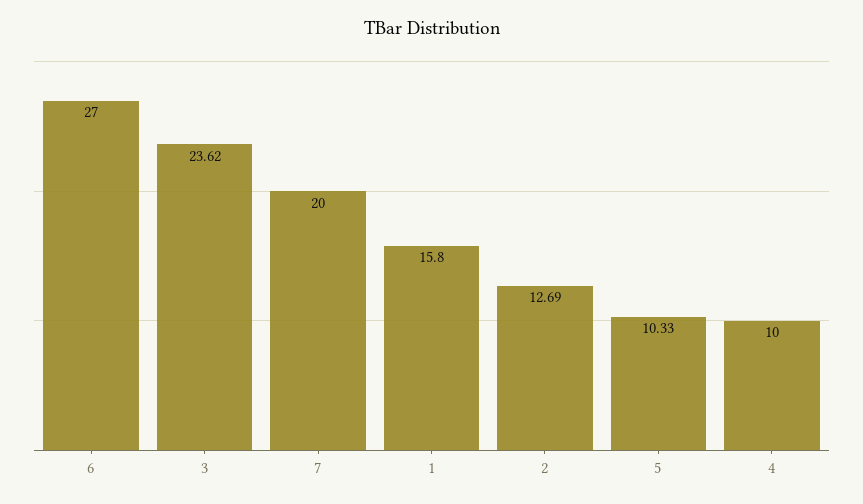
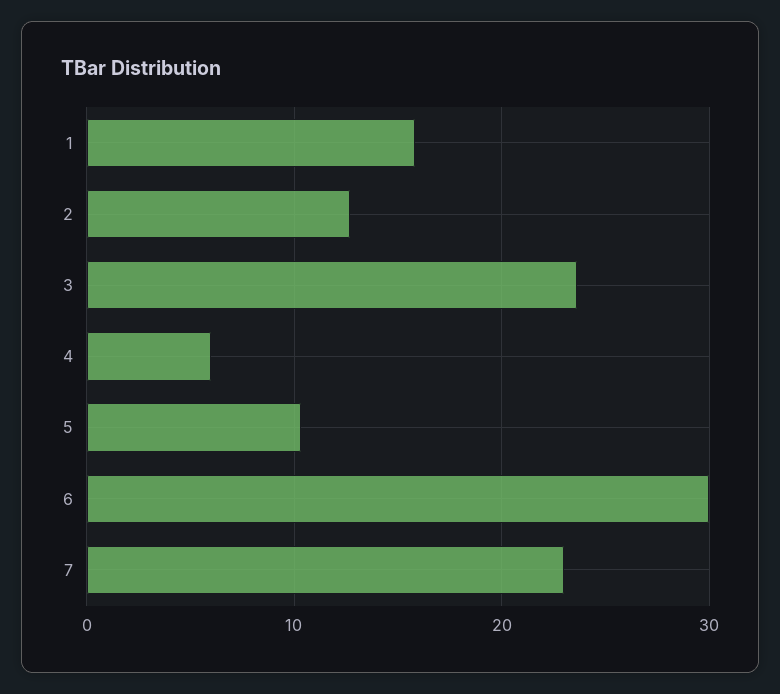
6: 27 -> 30
7: 20 -> 23
4: 10 -> 6

